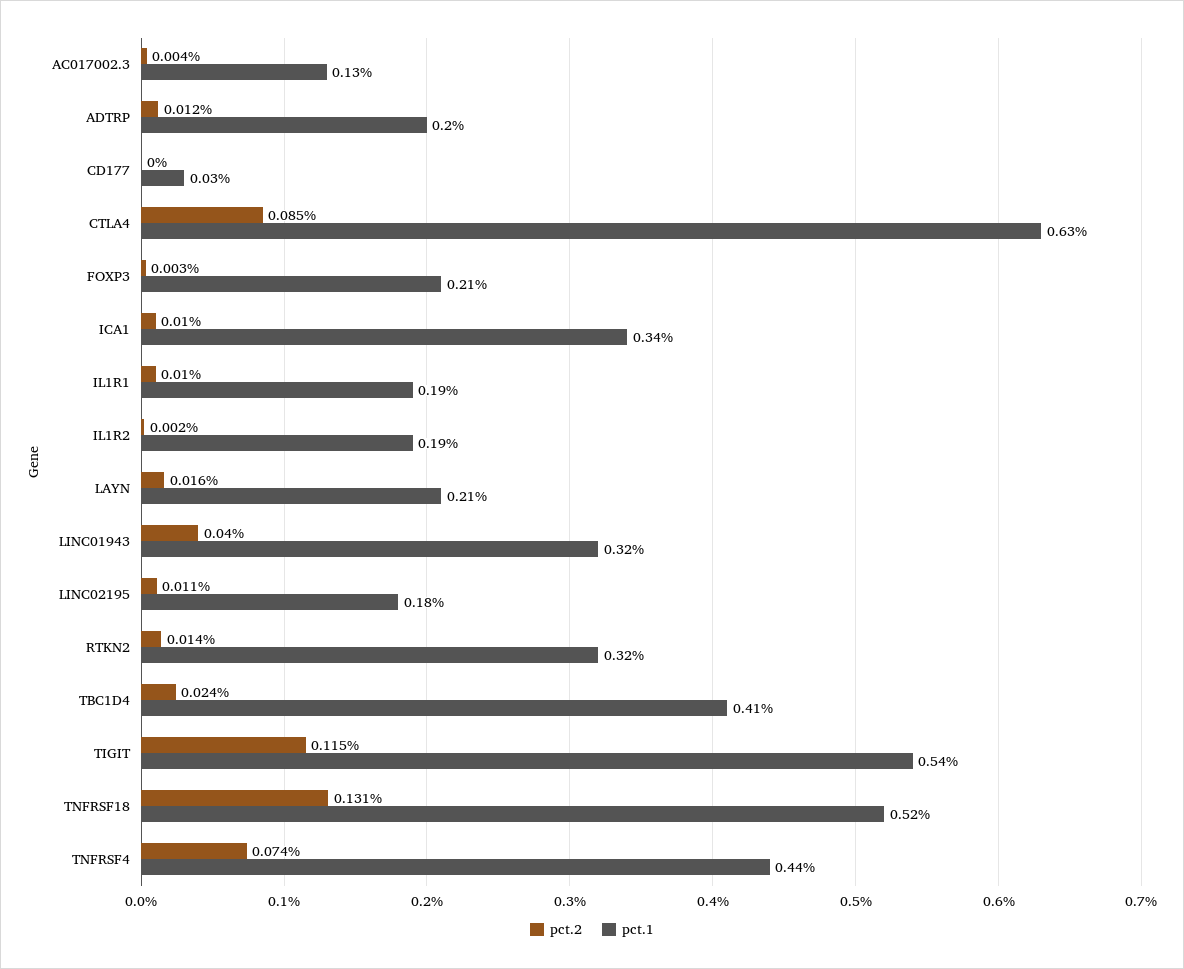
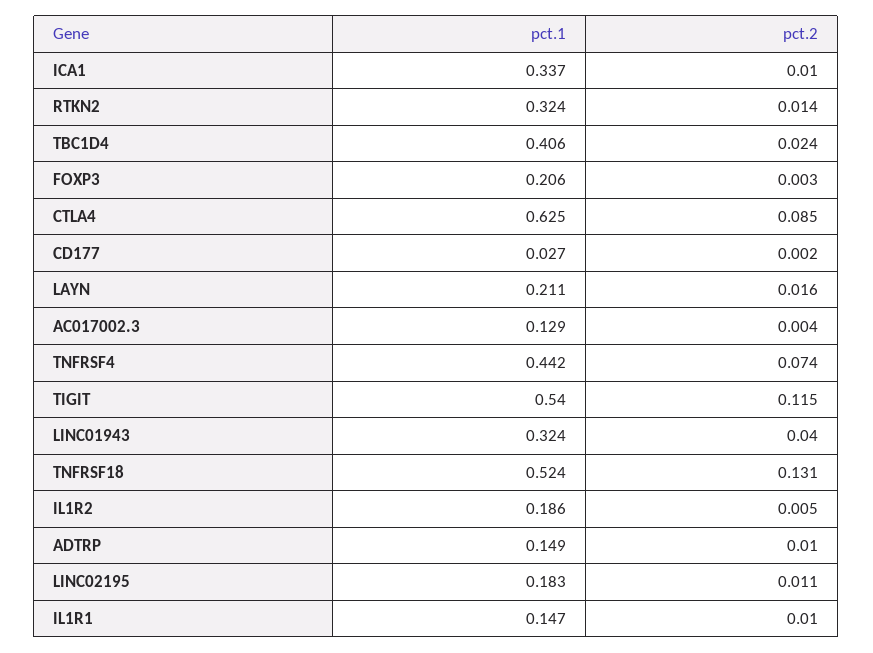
pct.2, ADTRP: 0.012 -> 0.01
pct.1, ADTRP: 0.2 -> 0.149
pct.2, CD177: 0 -> 0.002
pct.1, IL1R1: 0.19 -> 0.147
pct.2, IL1R2: 0.002 -> 0.005

